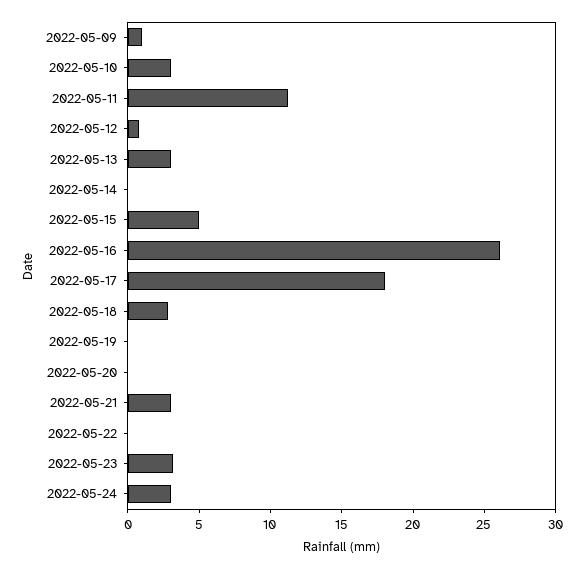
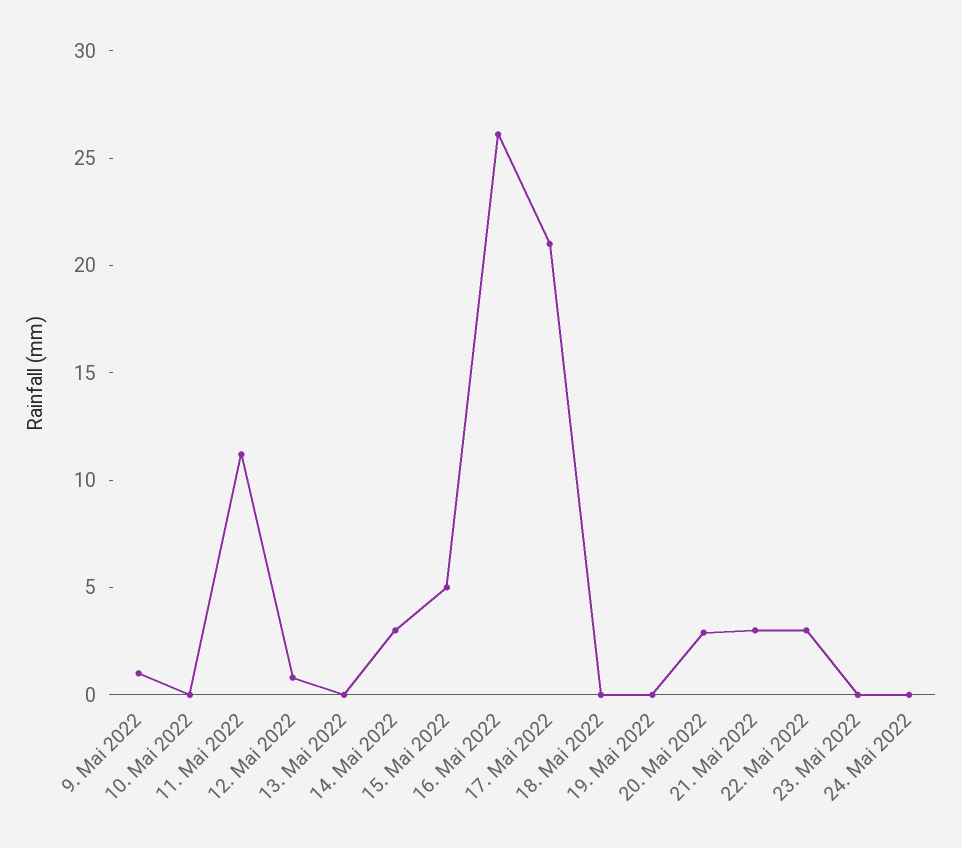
2022-05-10: 3 -> 0
2022-05-13: 3 -> 0
2022-05-14: 0 -> 3
2022-05-17: 18 -> 21
2022-05-18: 3 -> 0
2022-05-20: 0 -> 3
2022-05-22: 0 -> 3
2022-05-23: 3 -> 0
2022-05-24: 3 -> 0

